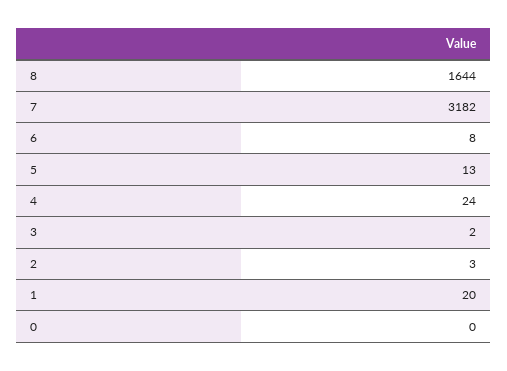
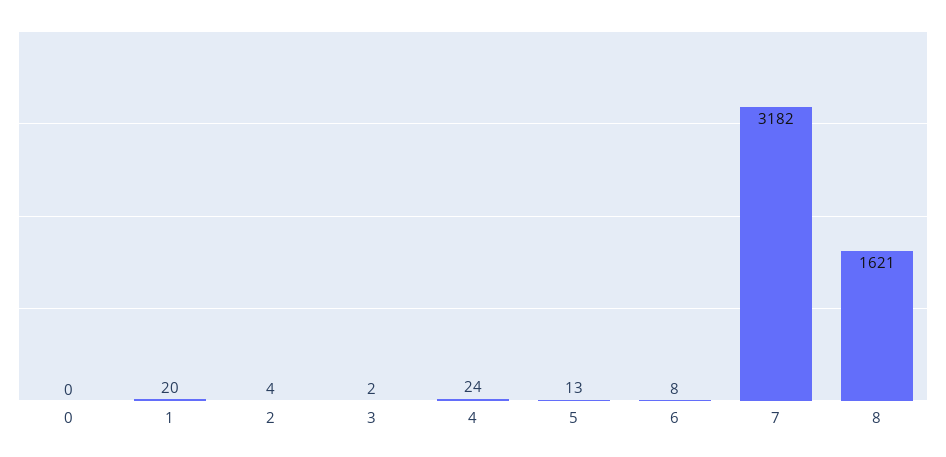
8: 1644 -> 1621
2: 3 -> 4

